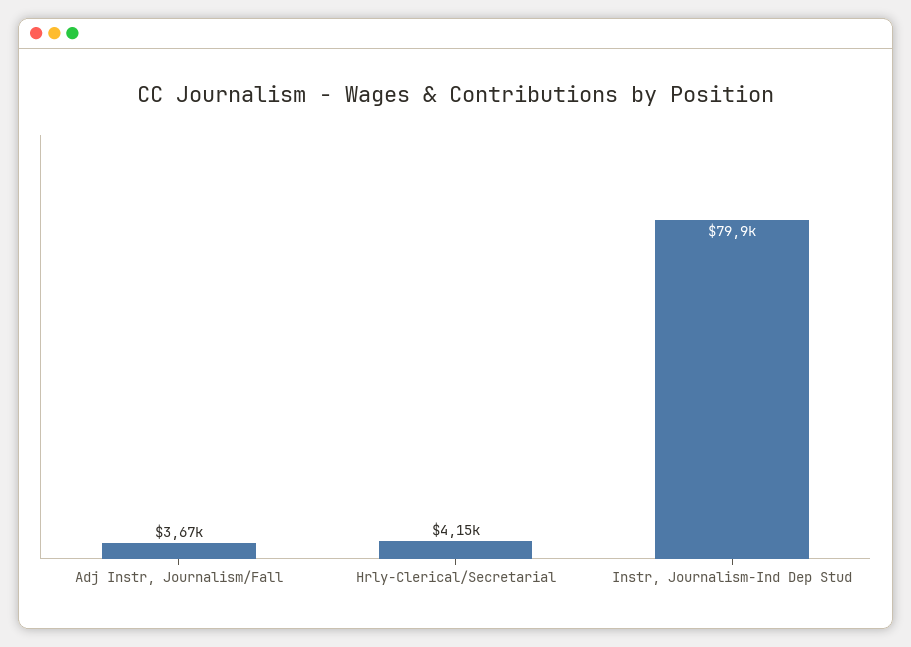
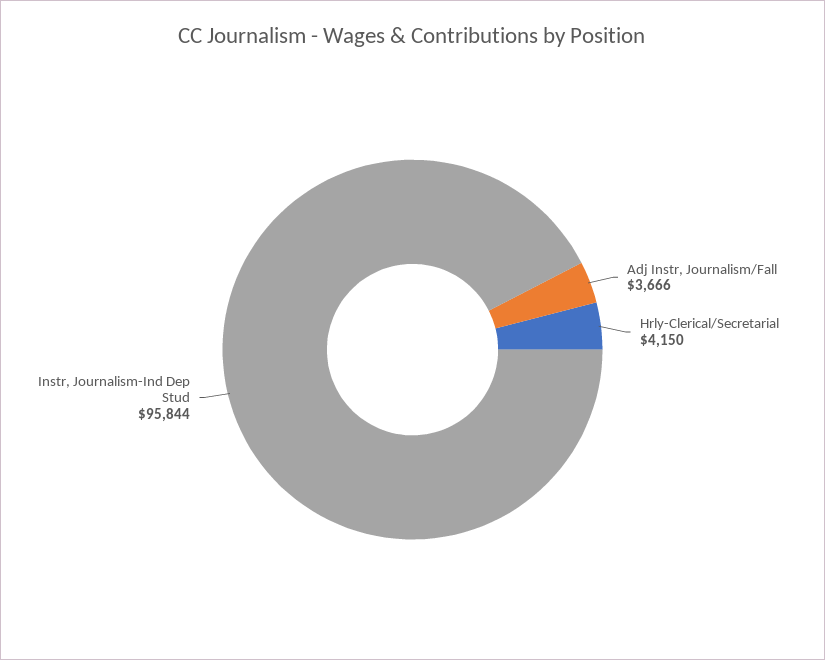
Instr, Journalism-Ind Dep Stud: 79900 -> 95844

